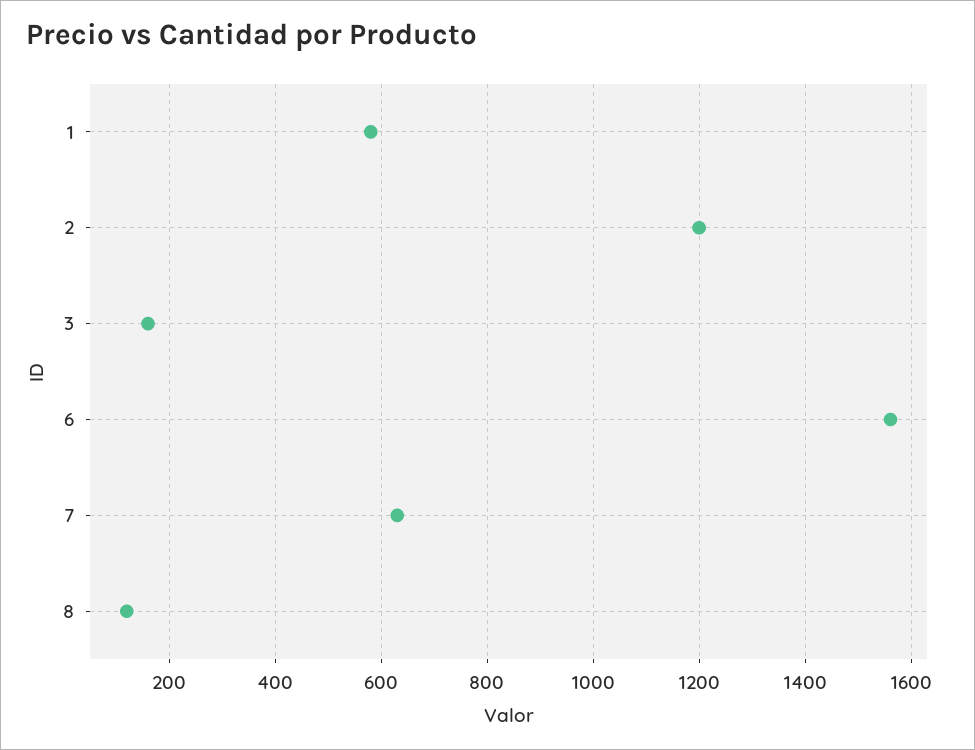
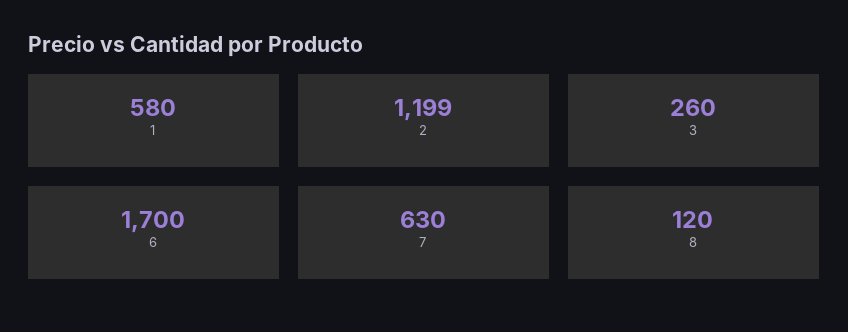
3: 160 -> 260
6: 1560 -> 1700

